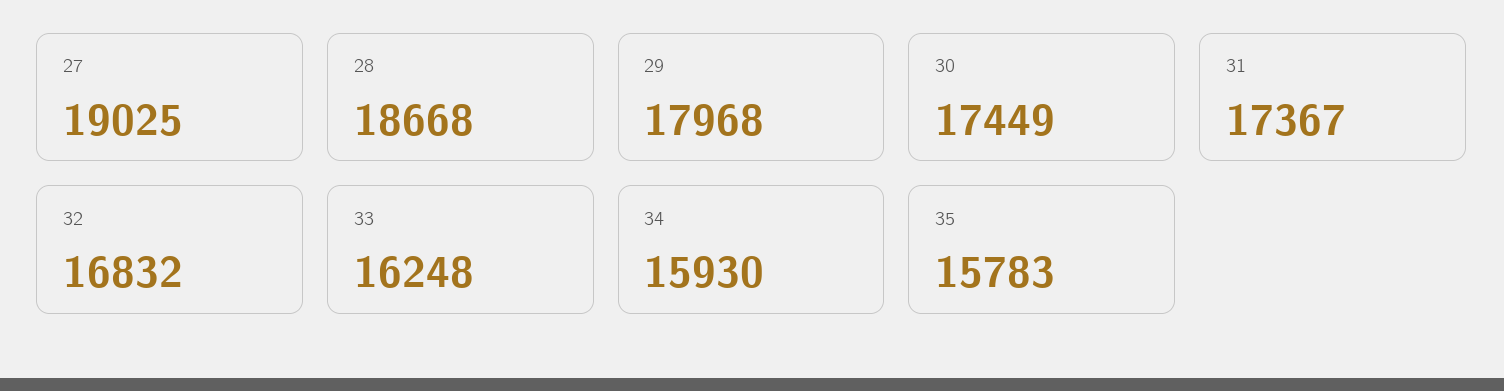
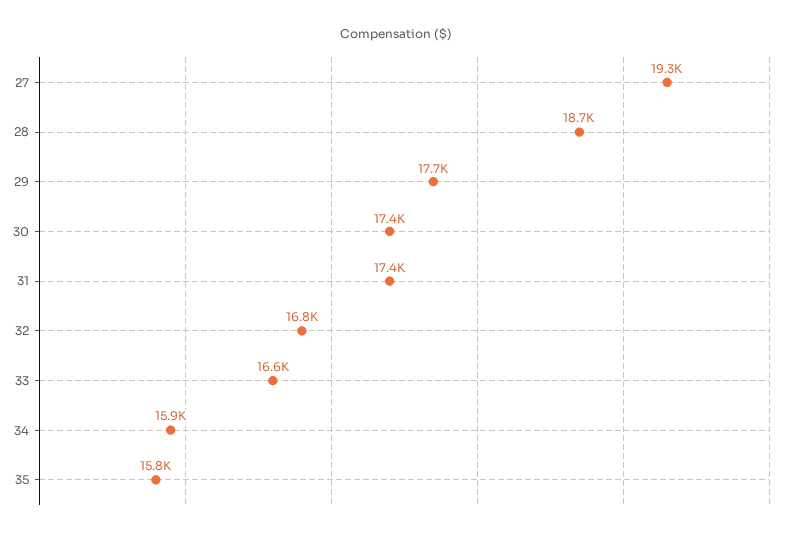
27: 19025 -> 19300
29: 17968 -> 17700
33: 16248 -> 16600

